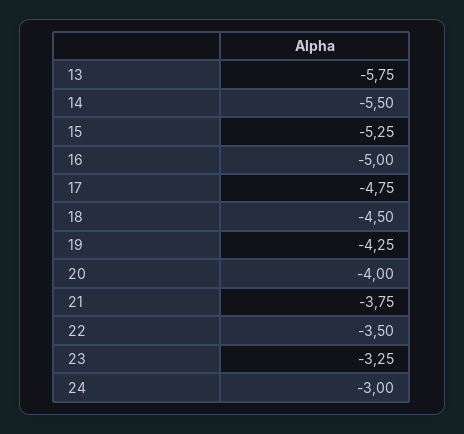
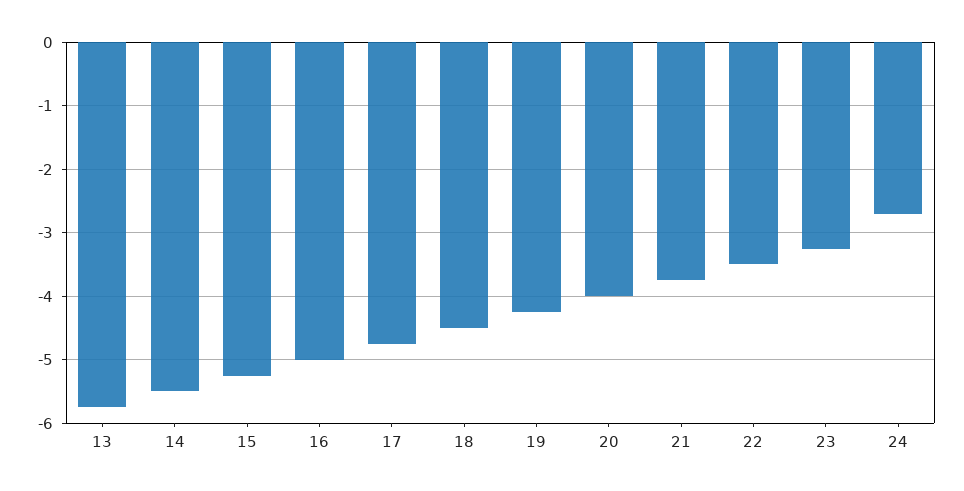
24: -3 -> -2.7

